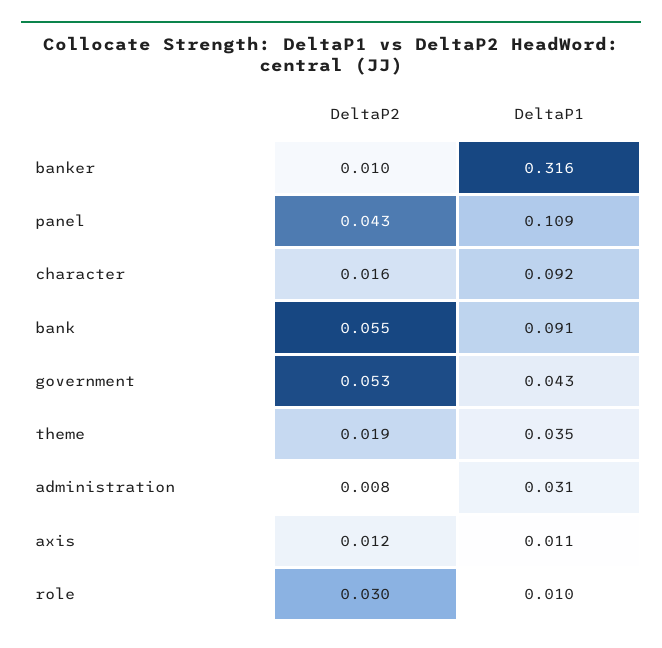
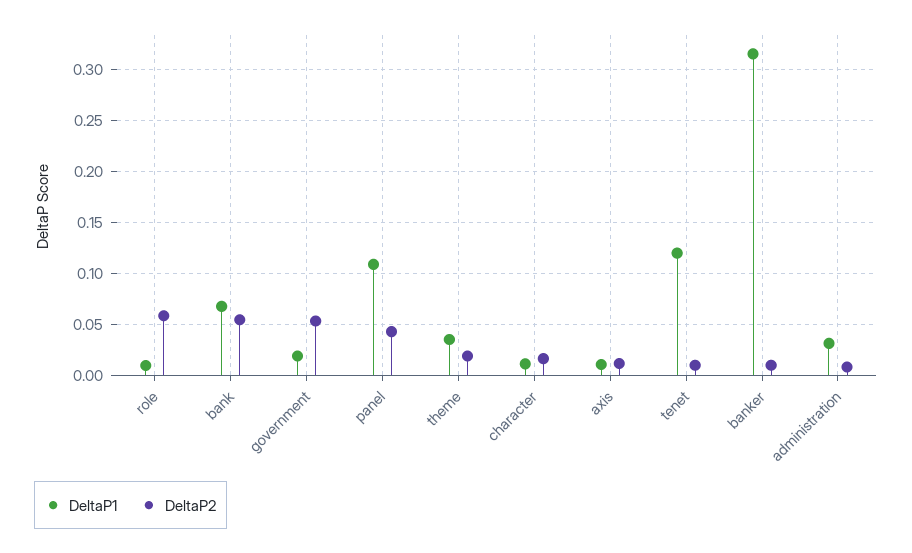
DeltaP1, character: 0.092 -> 0.01
DeltaP1, bank: 0.091 -> 0.07
DeltaP1, government: 0.043 -> 0.02
DeltaP2, role: 0.03 -> 0.06
DeltaP1, tenet: none -> 0.12
DeltaP2, tenet: none -> 0.01

